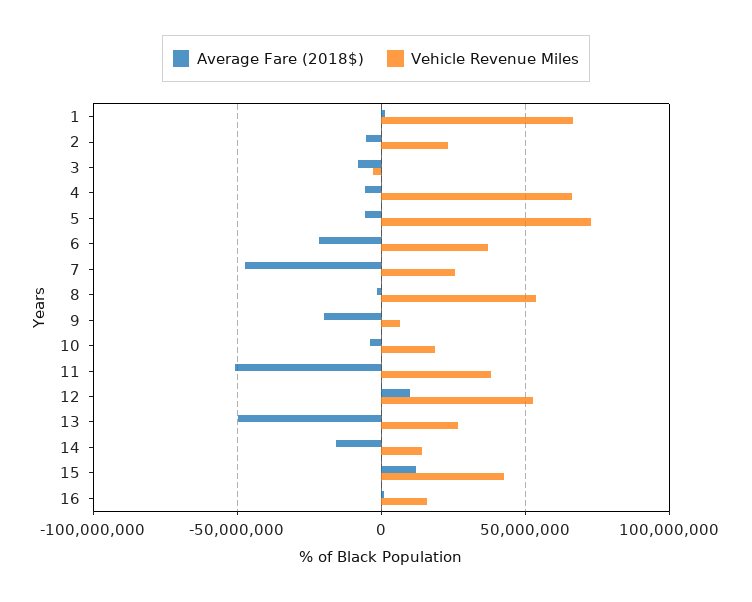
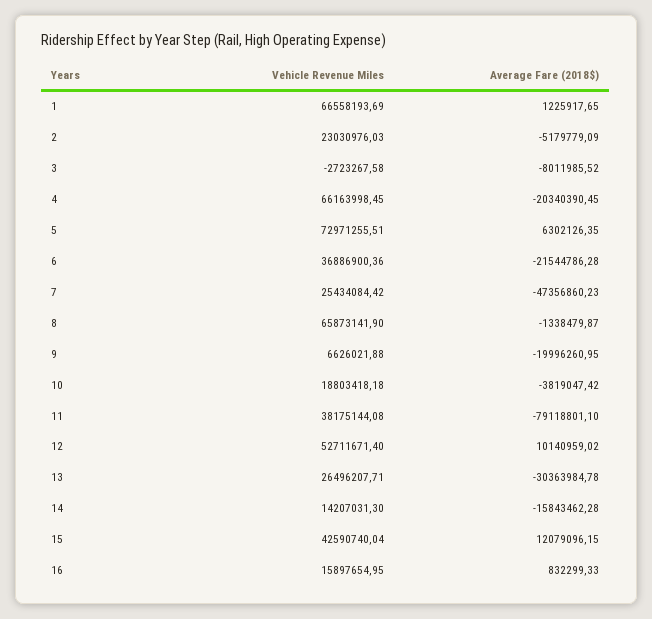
Average Fare (2018$), 4: -5000000 -> -20340390.45
Average Fare (2018$), 5: -5000000 -> 6302126.35
Vehicle Revenue Miles, 8: 55000000 -> 65873141.9
Average Fare (2018$), 11: -50000000 -> -79118801.1
Average Fare (2018$), 13: -50000000 -> -30363984.78

